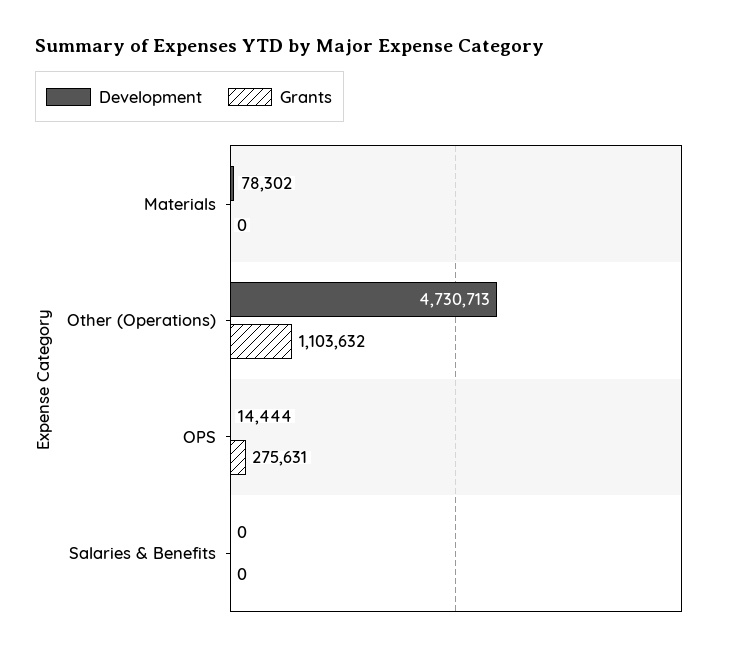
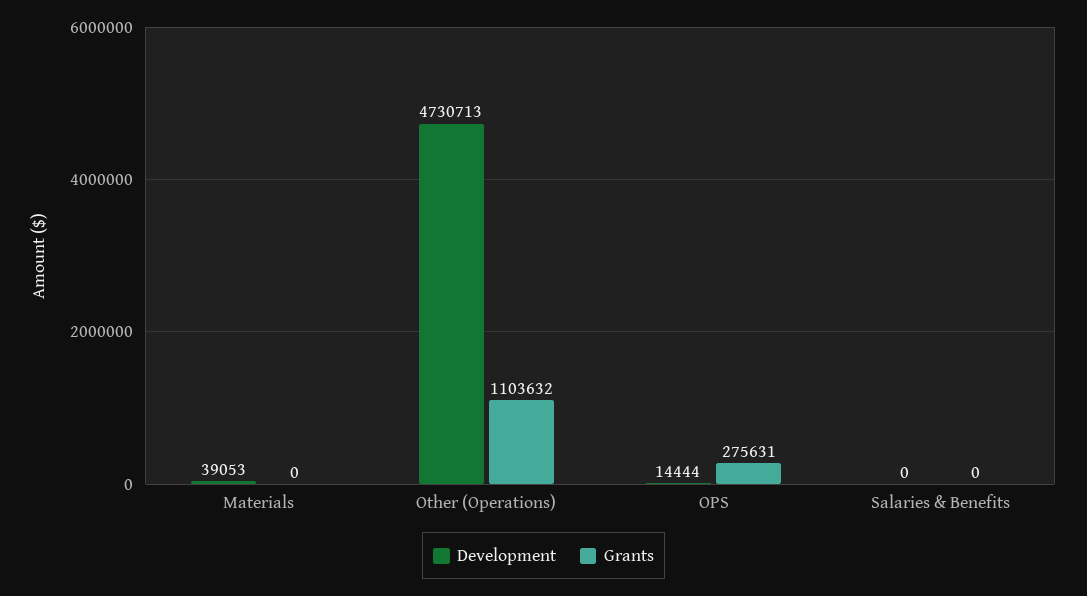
Development, Materials: 78302 -> 39053

